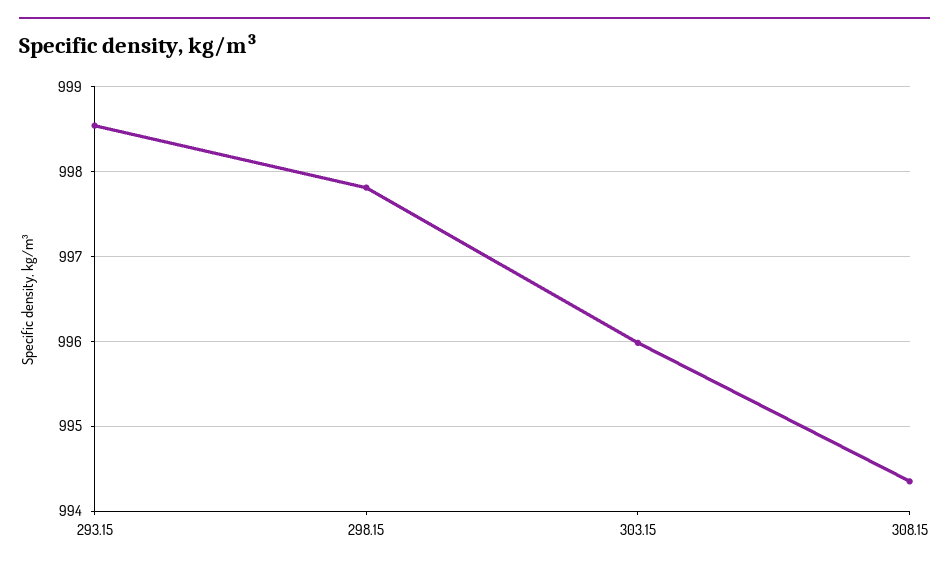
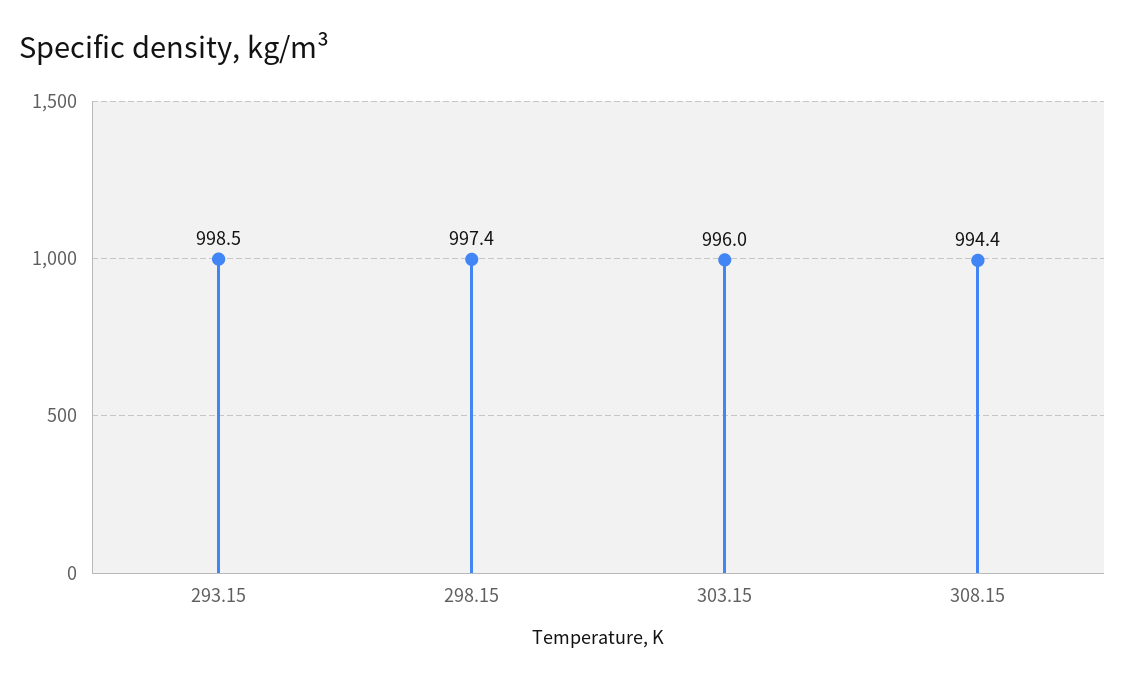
298.15: 997.8 -> 997.4

